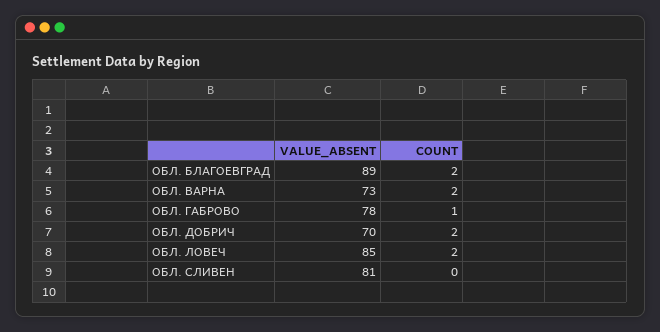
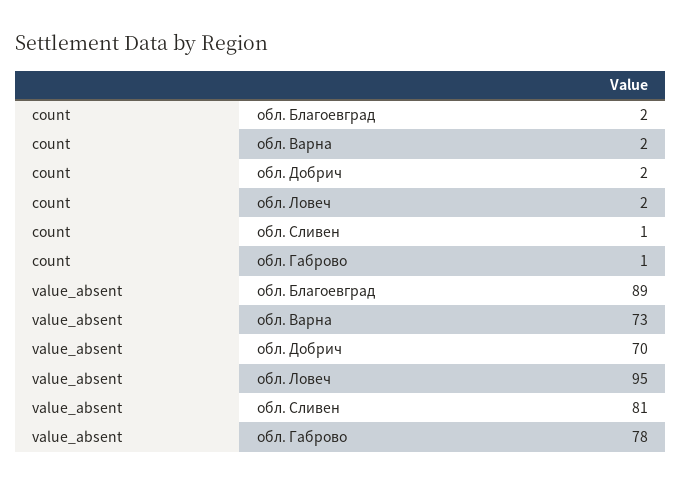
VALUE_ABSENT, ОБЛ. ЛОВЕЧ: 85 -> 95
COUNT, ОБЛ. СЛИВЕН: 0 -> 1

